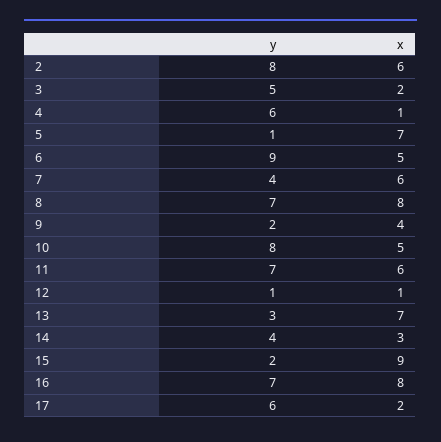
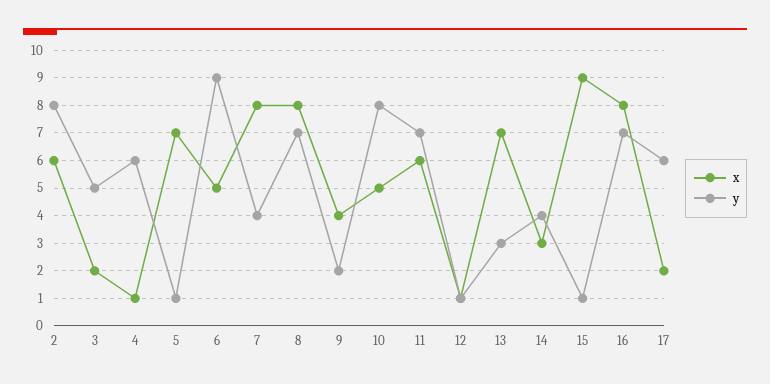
x, 7: 6 -> 8
y, 15: 2 -> 1

